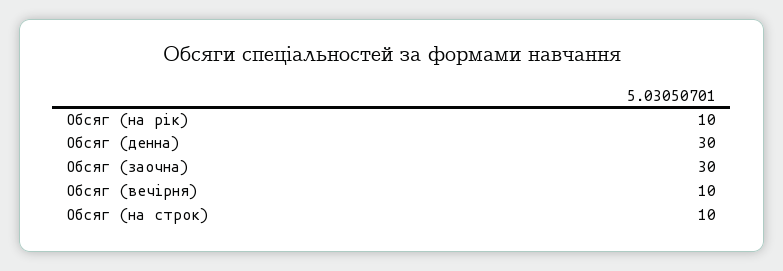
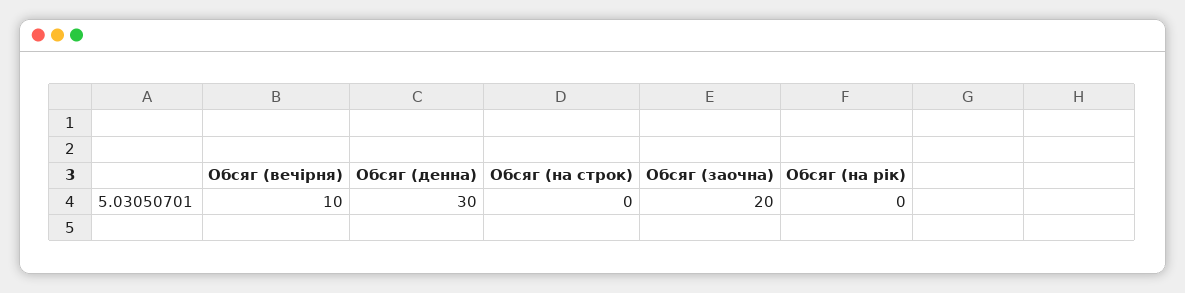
Обсяг (на рік): 10 -> 0
Обсяг (заочна): 30 -> 20
Обсяг (на строк): 10 -> 0

